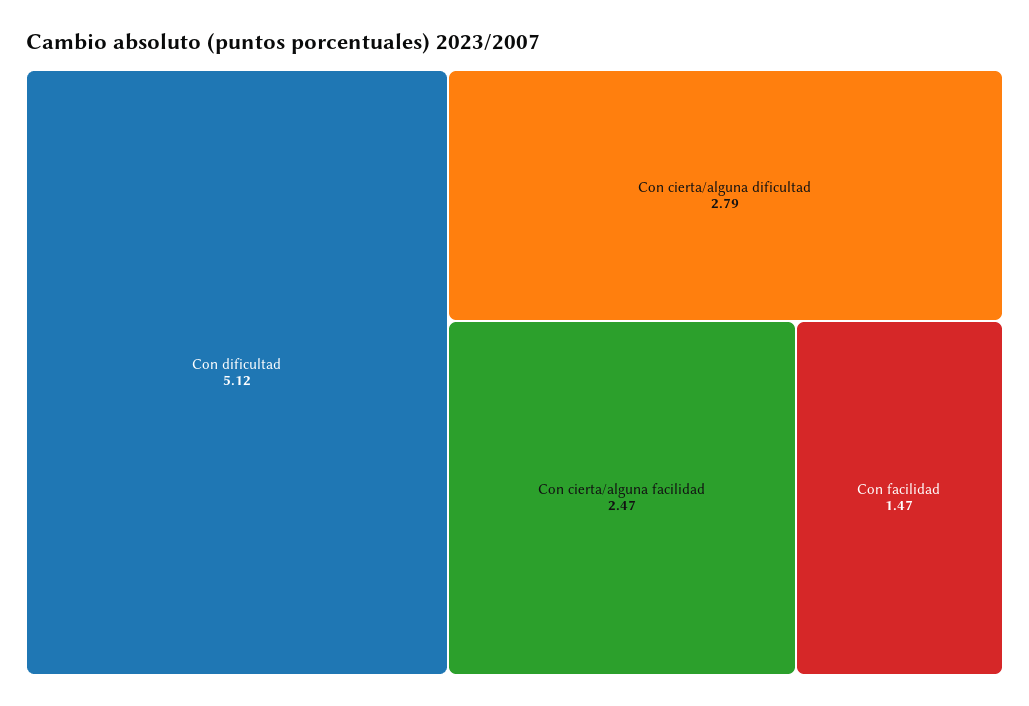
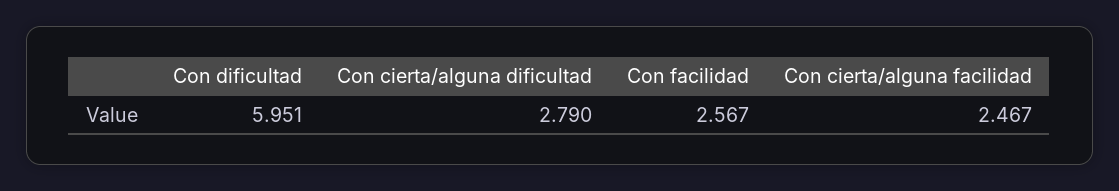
Con dificultad: 5.12 -> 5.951
Con facilidad: 1.47 -> 2.567

